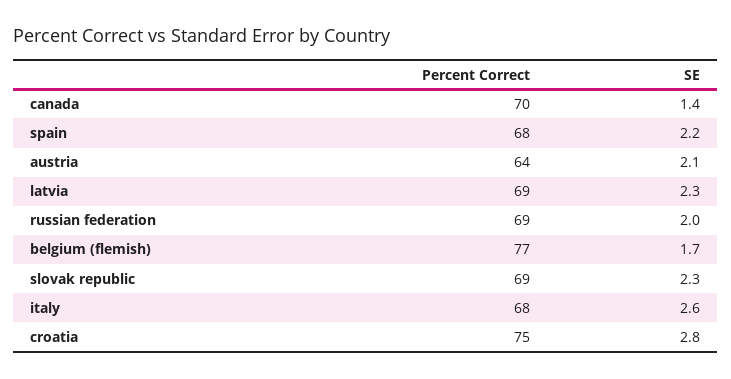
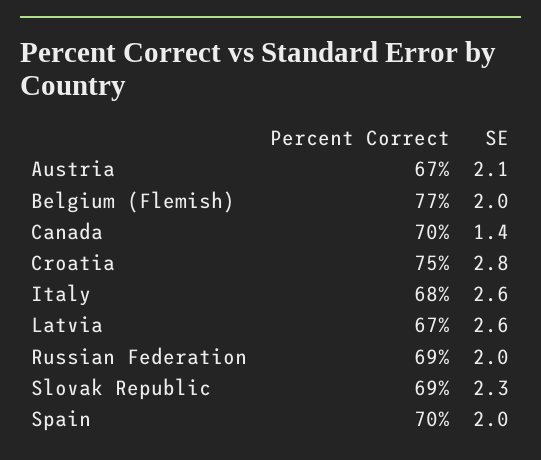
Percent Correct, spain: 68 -> 70
SE, spain: 2.2 -> 2
Percent Correct, austria: 64 -> 67
Percent Correct, latvia: 69 -> 67
SE, latvia: 2.3 -> 2.6
SE, belgium (flemish): 1.7 -> 2

